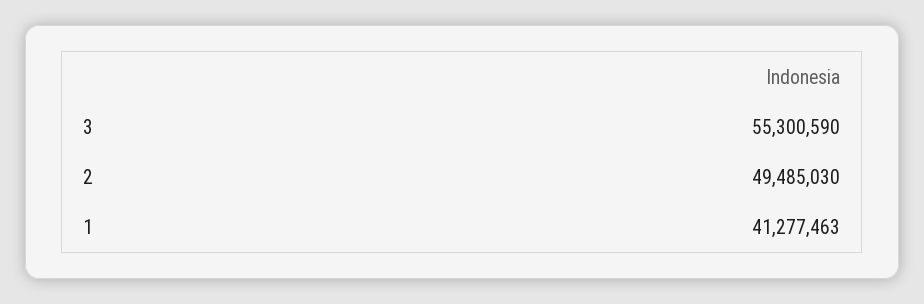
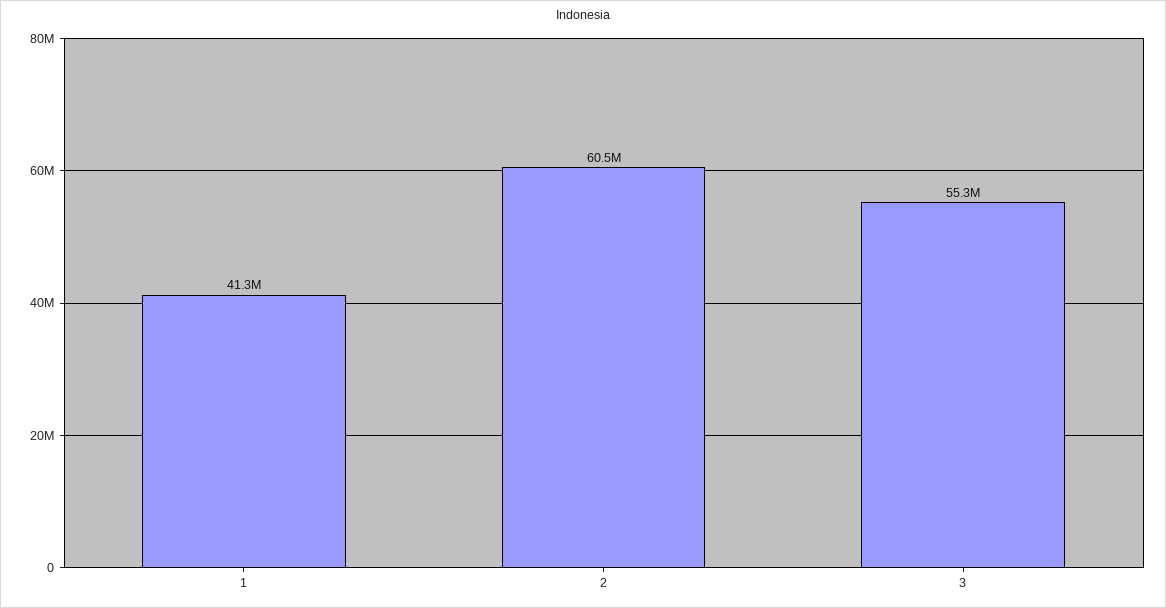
2: 49485030 -> 60500000

